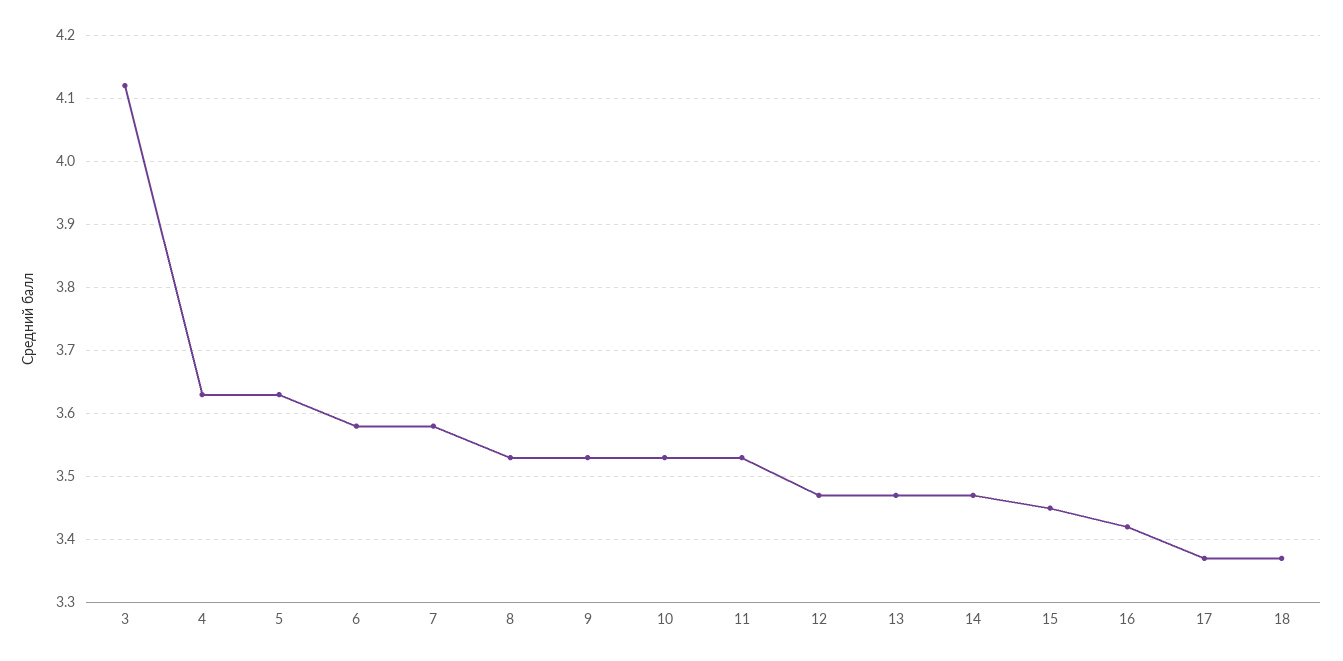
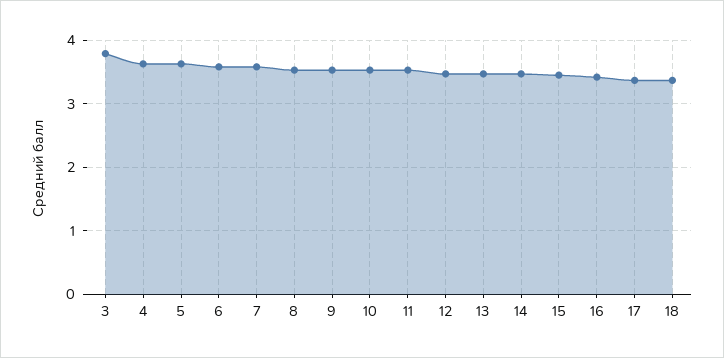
3: 4.12 -> 3.8

